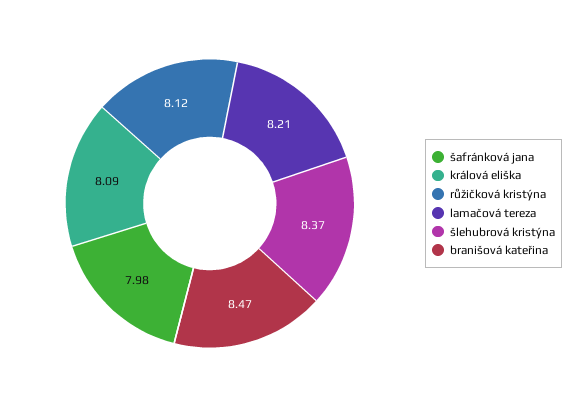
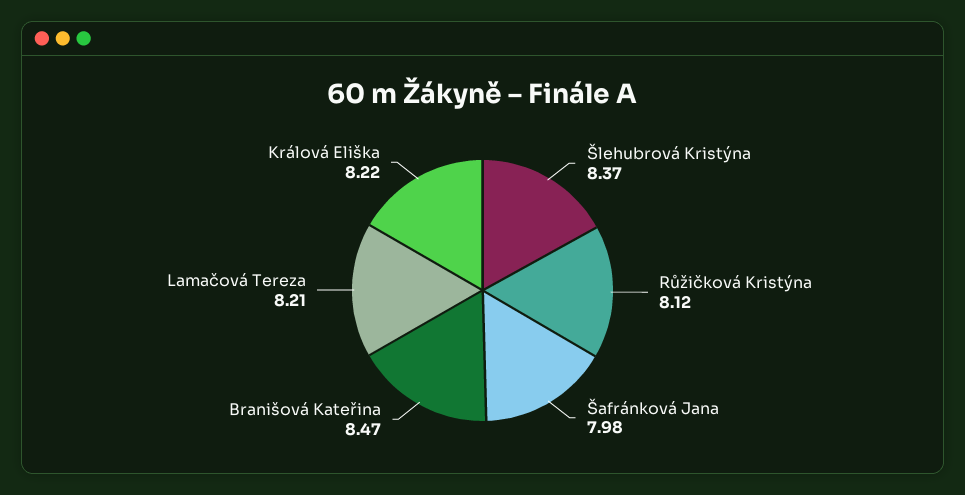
králová eliška: 8.09 -> 8.22

